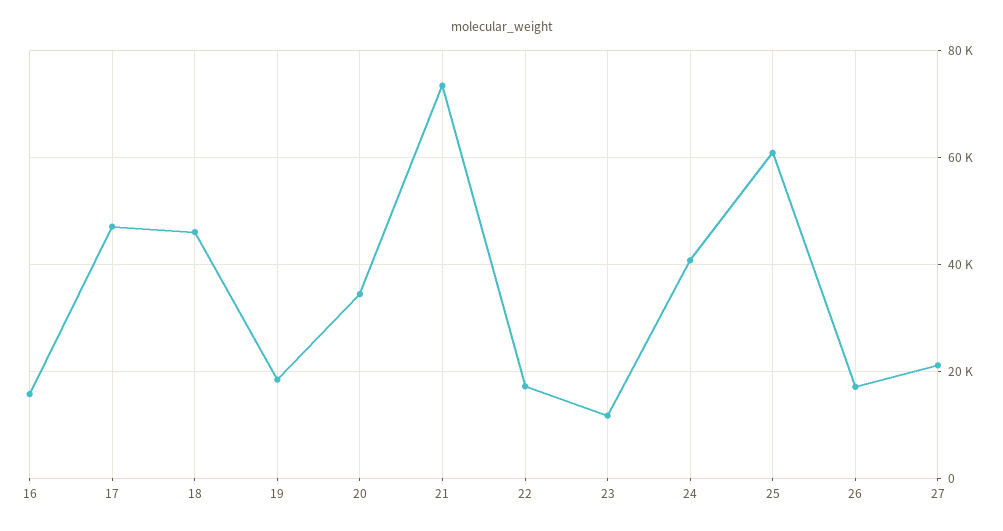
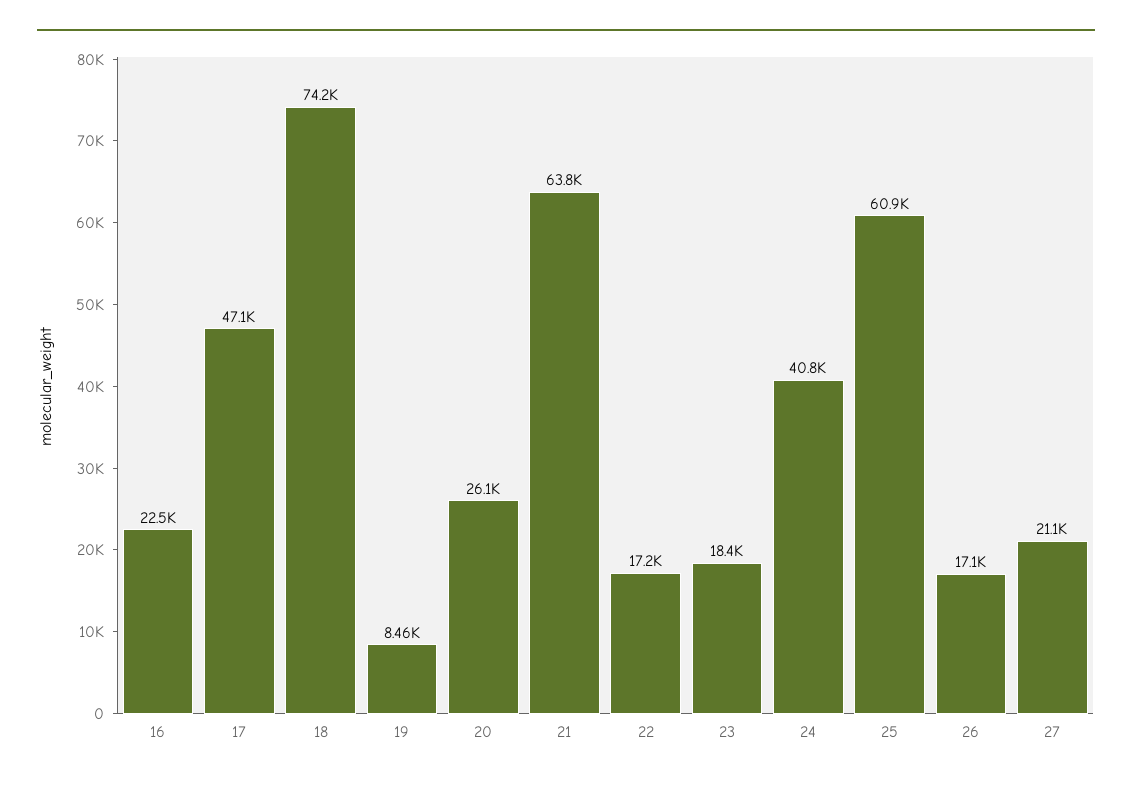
16: 16000 -> 22500
18: 46000 -> 74200
19: 18000 -> 8460
20: 34000 -> 26100
21: 74000 -> 63800
23: 12000 -> 18400

